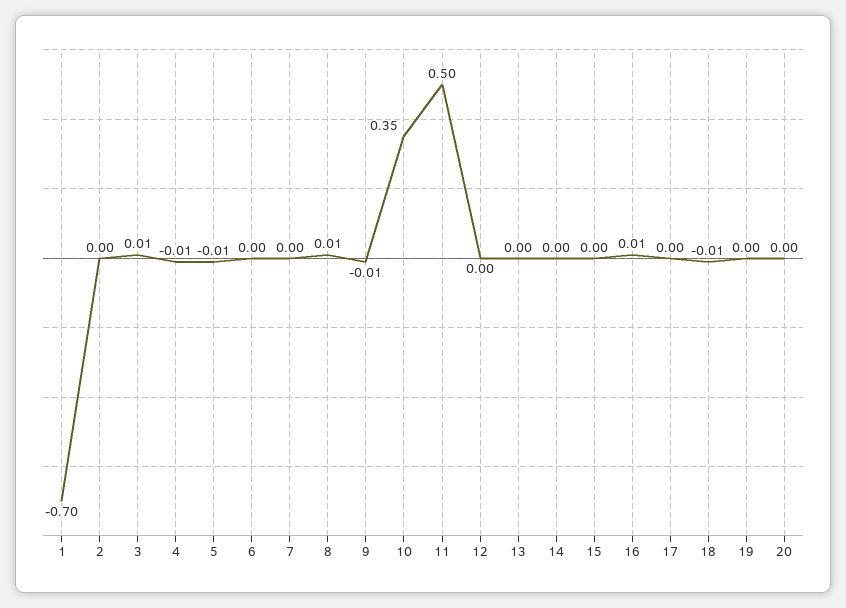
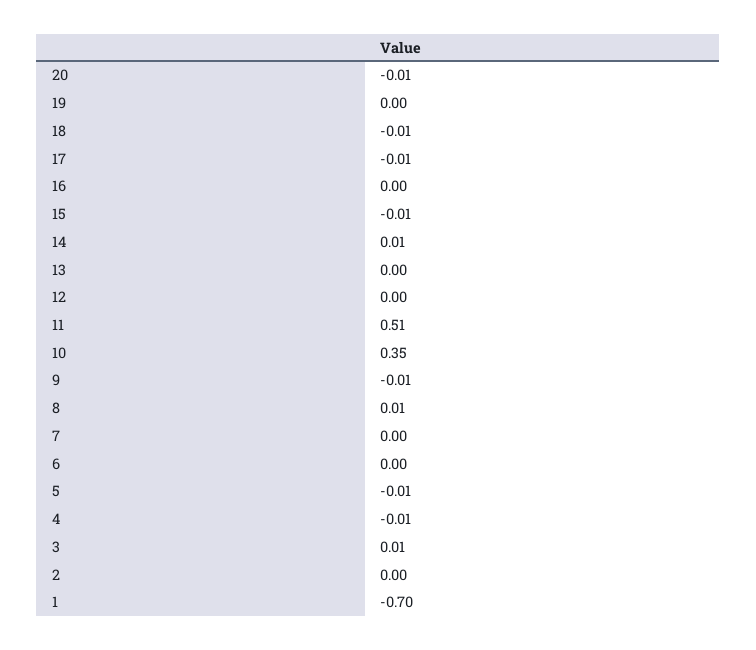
11: 0.5 -> 0.51
14: 0 -> 0.01
15: 0 -> -0.01
16: 0.01 -> 0
17: 0 -> -0.01
20: 0 -> -0.01

